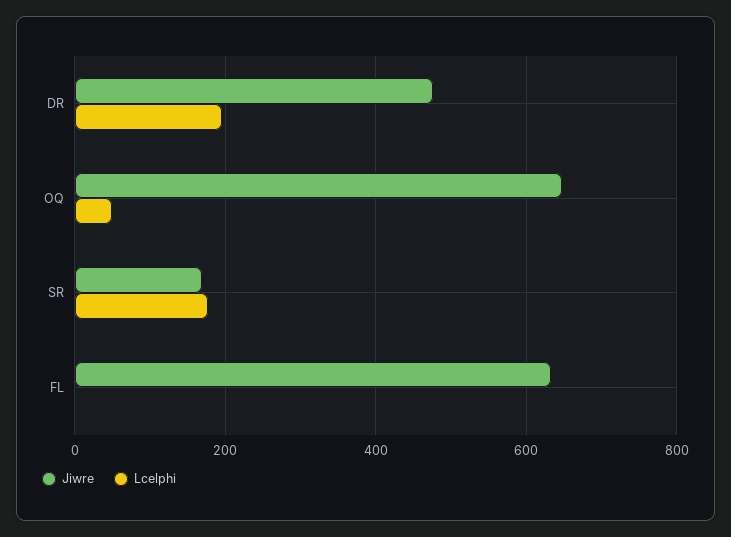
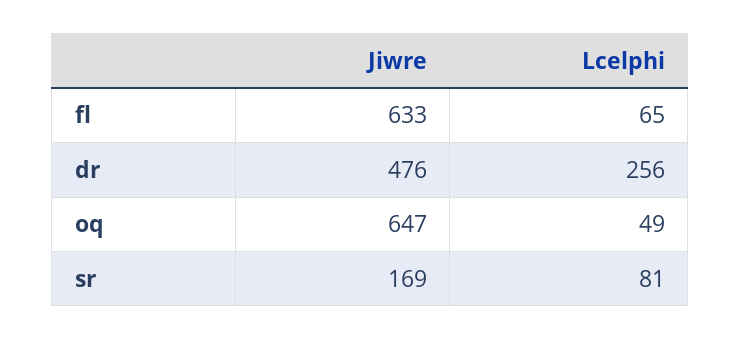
Lcelphi, DR: 200 -> 256
Lcelphi, SR: 180 -> 81
Lcelphi, FL: 0 -> 65

